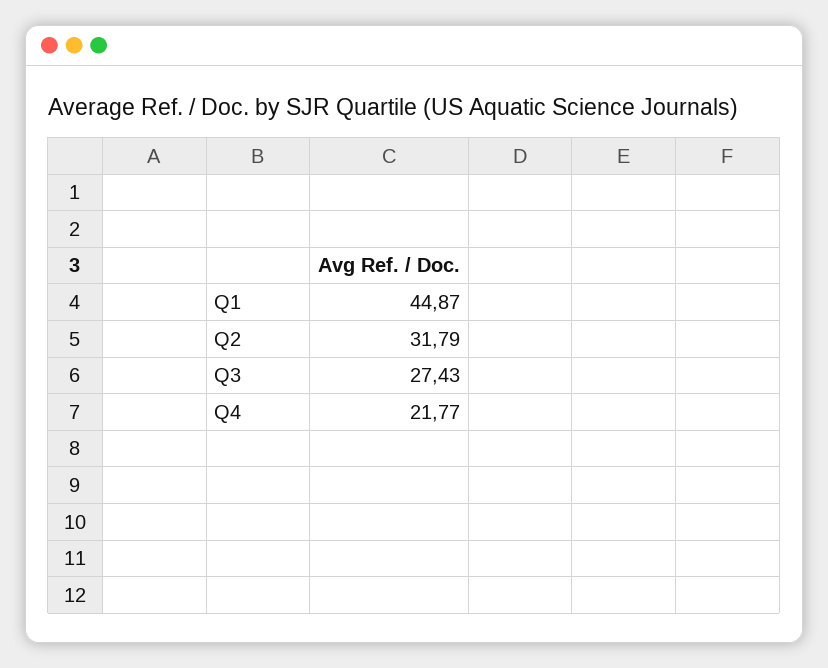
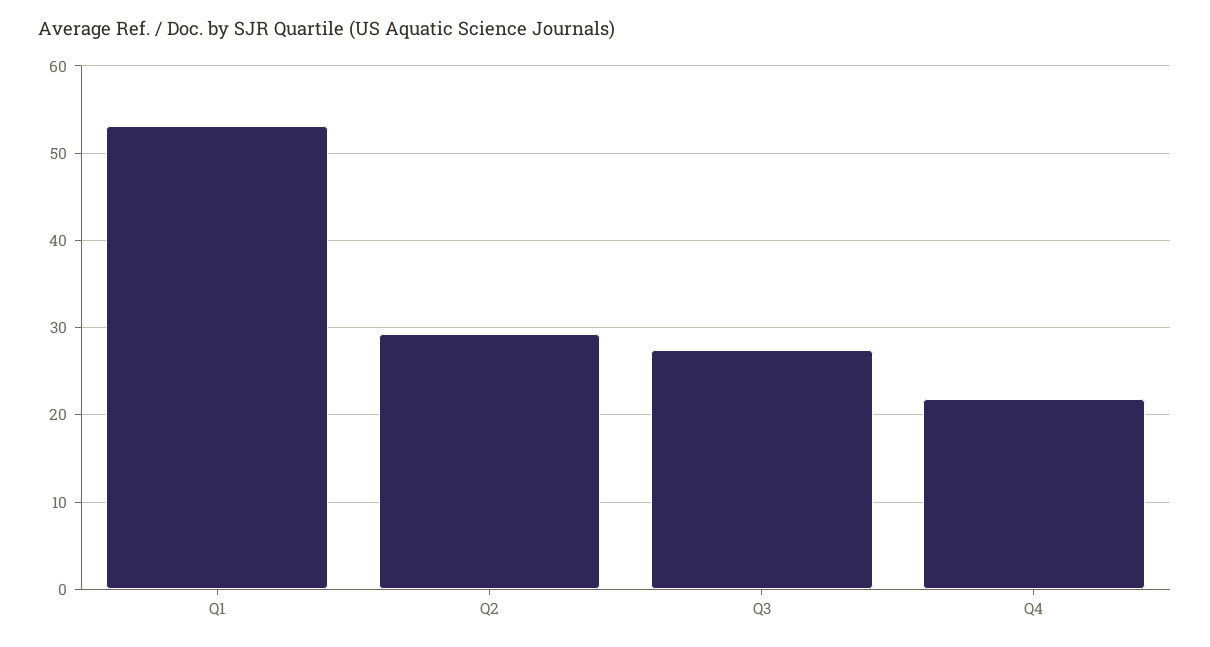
Q1: 44.87 -> 53
Q2: 31.79 -> 29

